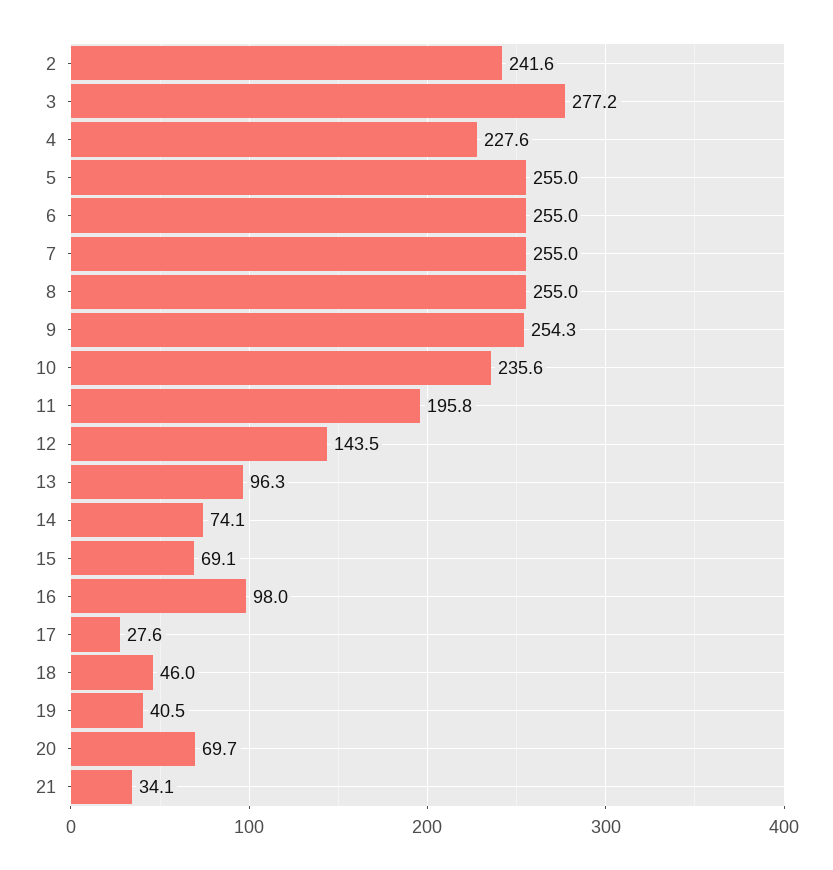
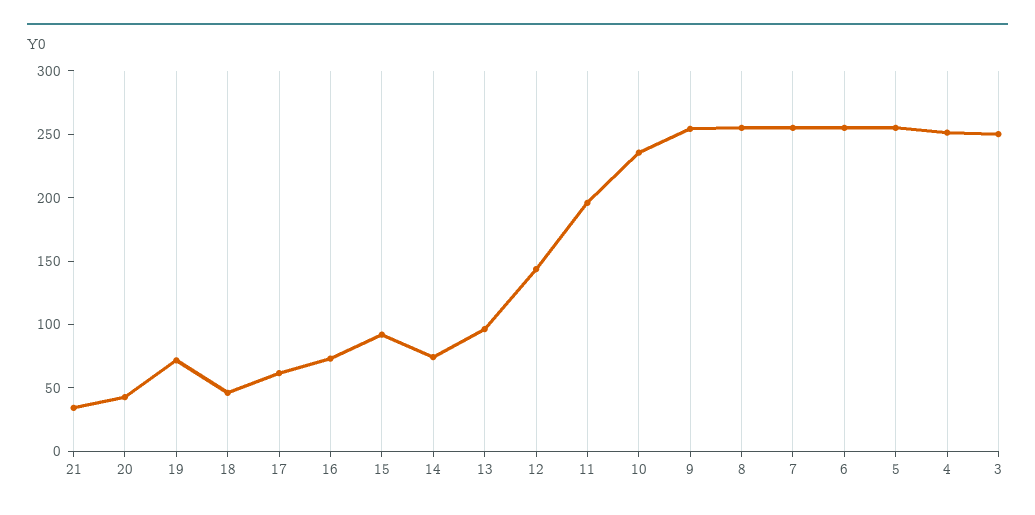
2: 241.6 -> none
3: 277.2 -> 250
4: 227.6 -> 250
15: 69.1 -> 90
16: 98 -> 70
17: 27.6 -> 60
19: 40.5 -> 70
20: 69.7 -> 40

